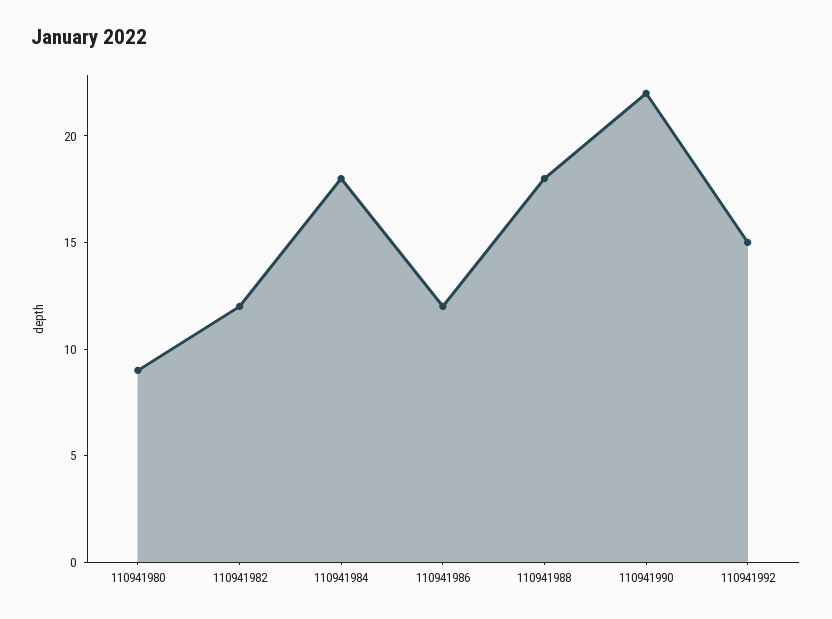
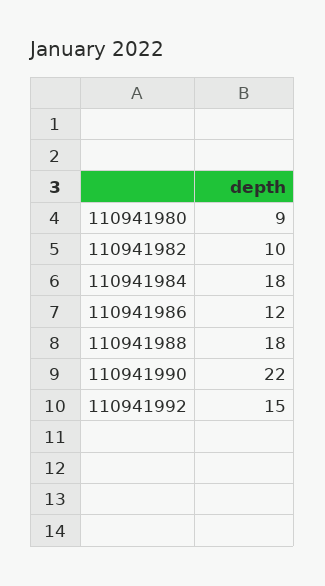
110941982: 12 -> 10

